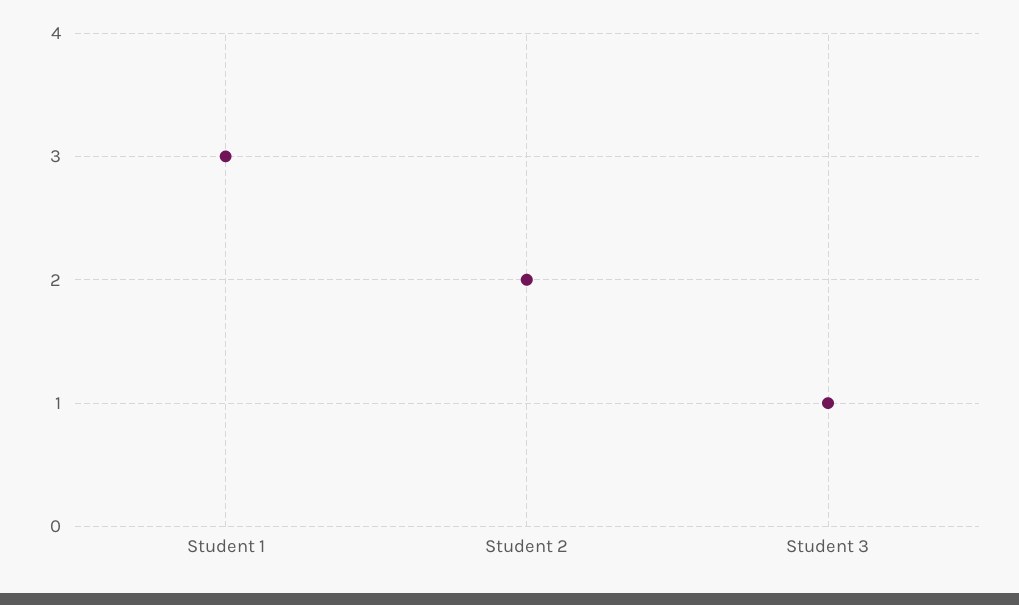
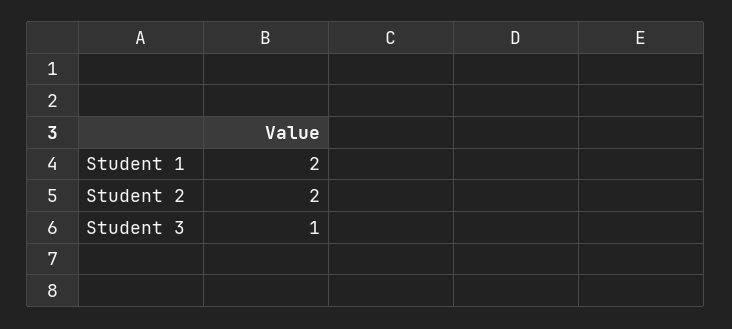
Student 1: 3 -> 2

